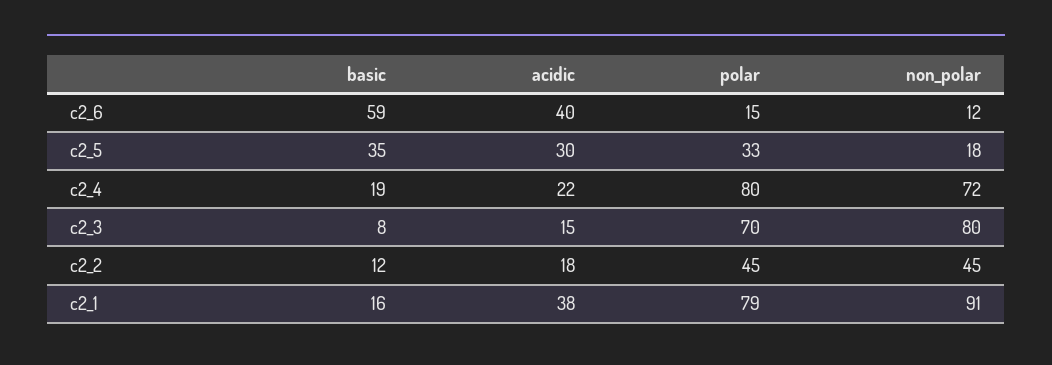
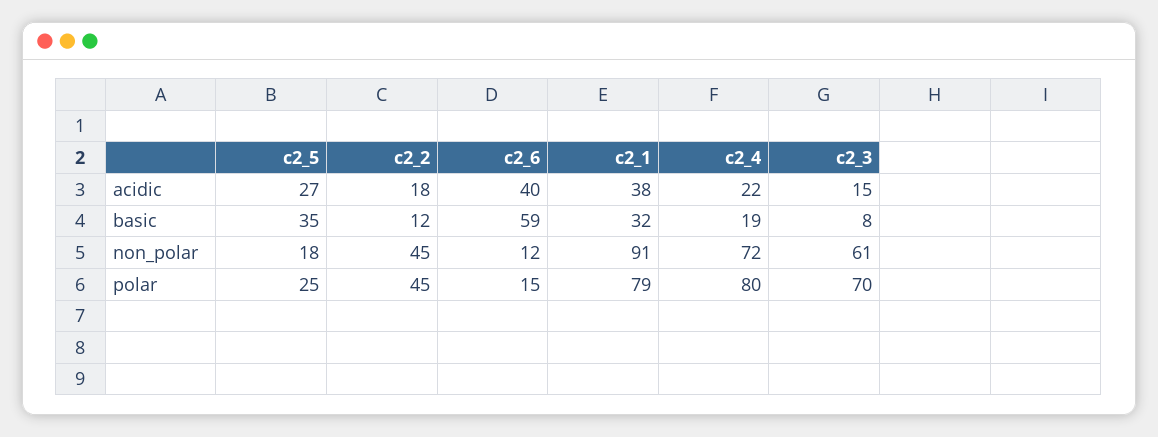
acidic, c2_5: 30 -> 27
polar, c2_5: 33 -> 25
non_polar, c2_3: 80 -> 61
basic, c2_1: 16 -> 32

